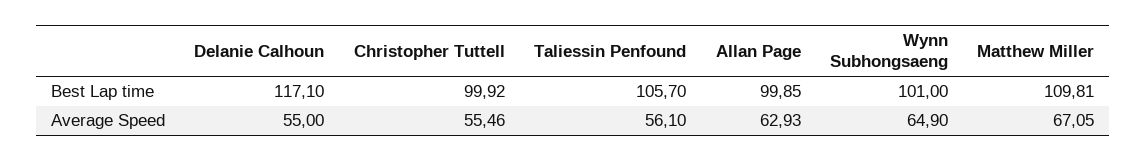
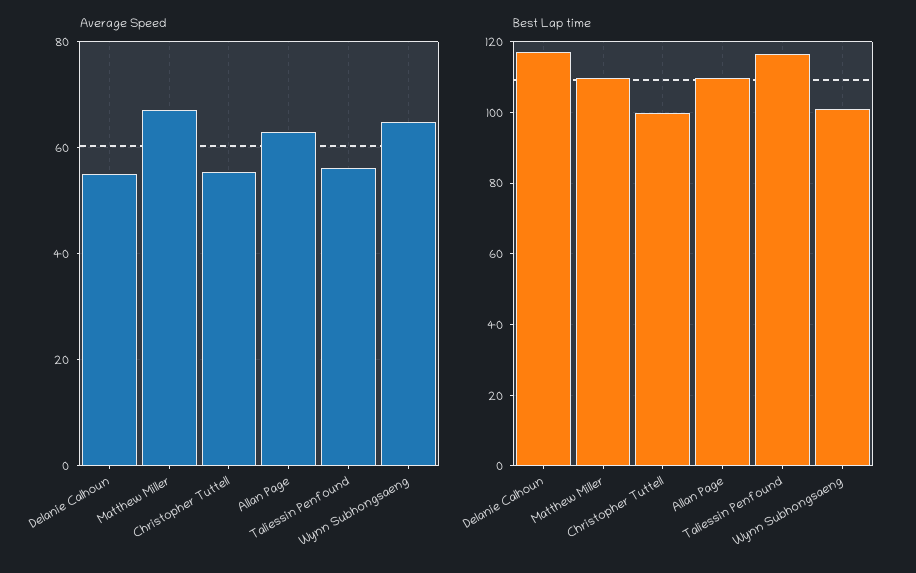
Best Lap time, Taliessin Penfound: 105.7 -> 116
Best Lap time, Allan Page: 99.85 -> 110

